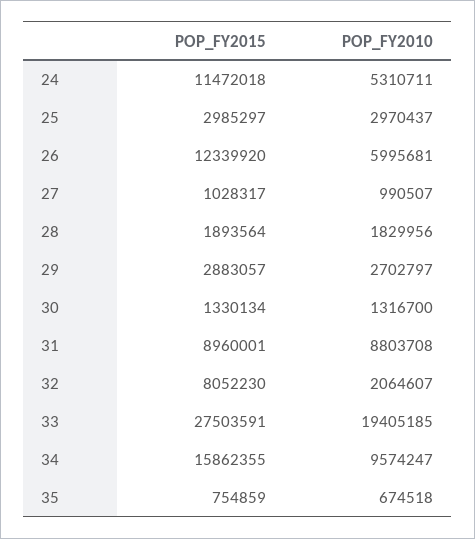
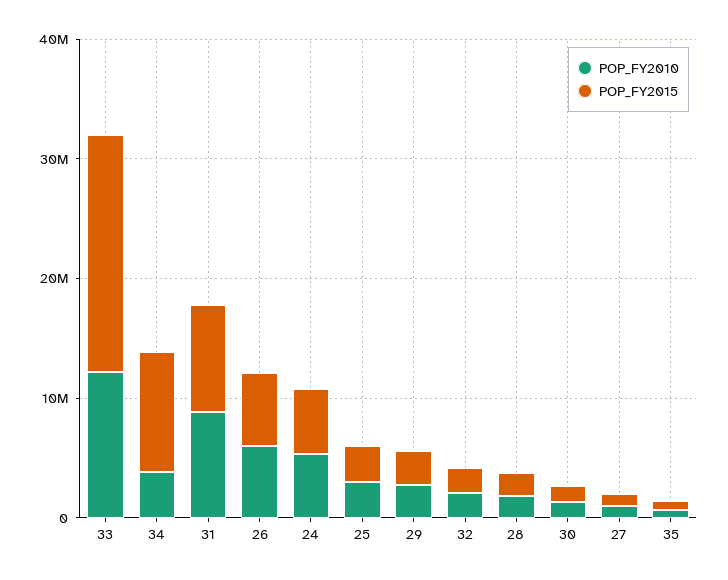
POP_FY2015, 24: 11472018 -> 6000000
POP_FY2015, 26: 12339920 -> 6000000
POP_FY2015, 32: 8052230 -> 2000000
POP_FY2015, 33: 27503591 -> 20000000
POP_FY2010, 33: 19405185 -> 12000000
POP_FY2015, 34: 15862355 -> 10000000
POP_FY2010, 34: 9574247 -> 4000000

